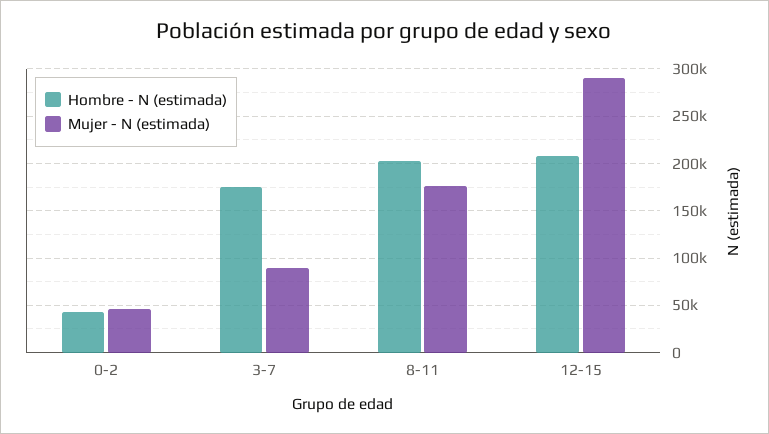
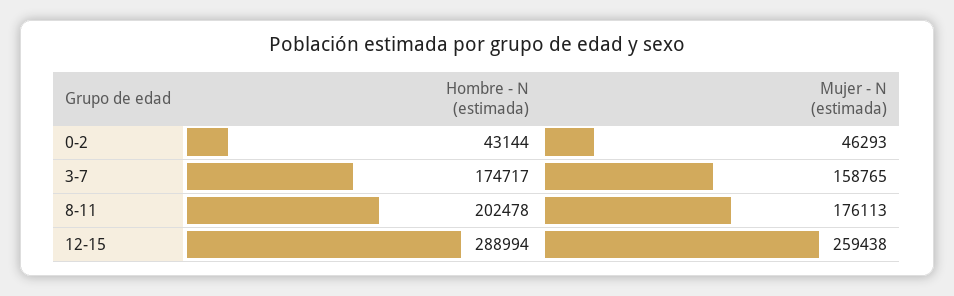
Mujer - N (estimada), 3-7: 90000 -> 158765
Hombre - N (estimada), 12-15: 210000 -> 288994
Mujer - N (estimada), 12-15: 290000 -> 259438

